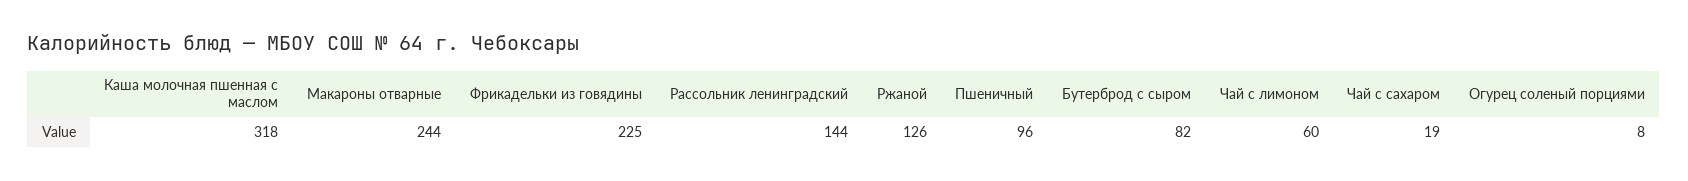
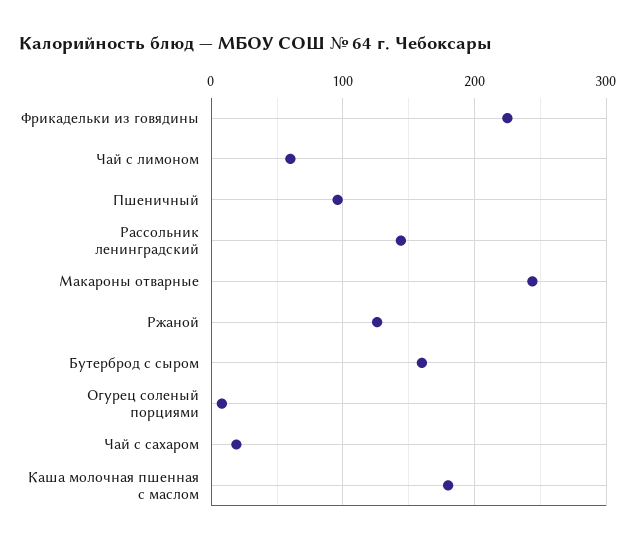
Каша молочная пшенная с маслом: 318 -> 180
Бутерброд с сыром: 82 -> 160

